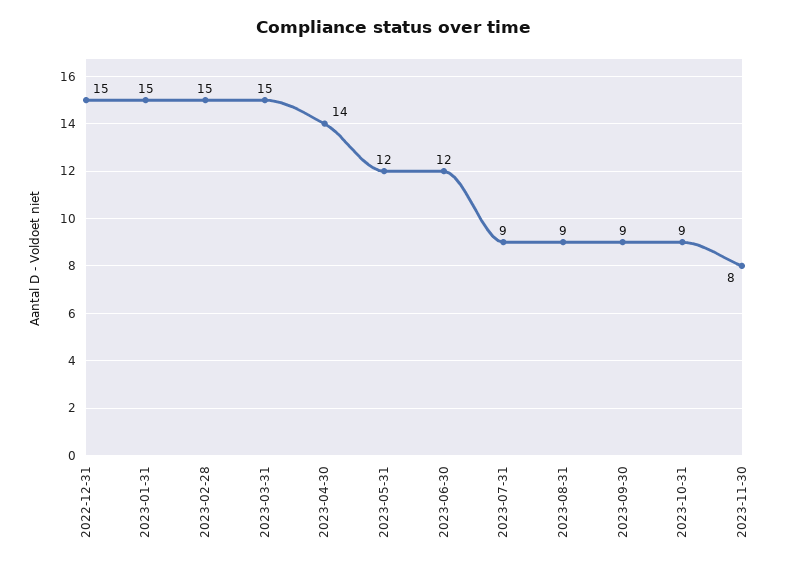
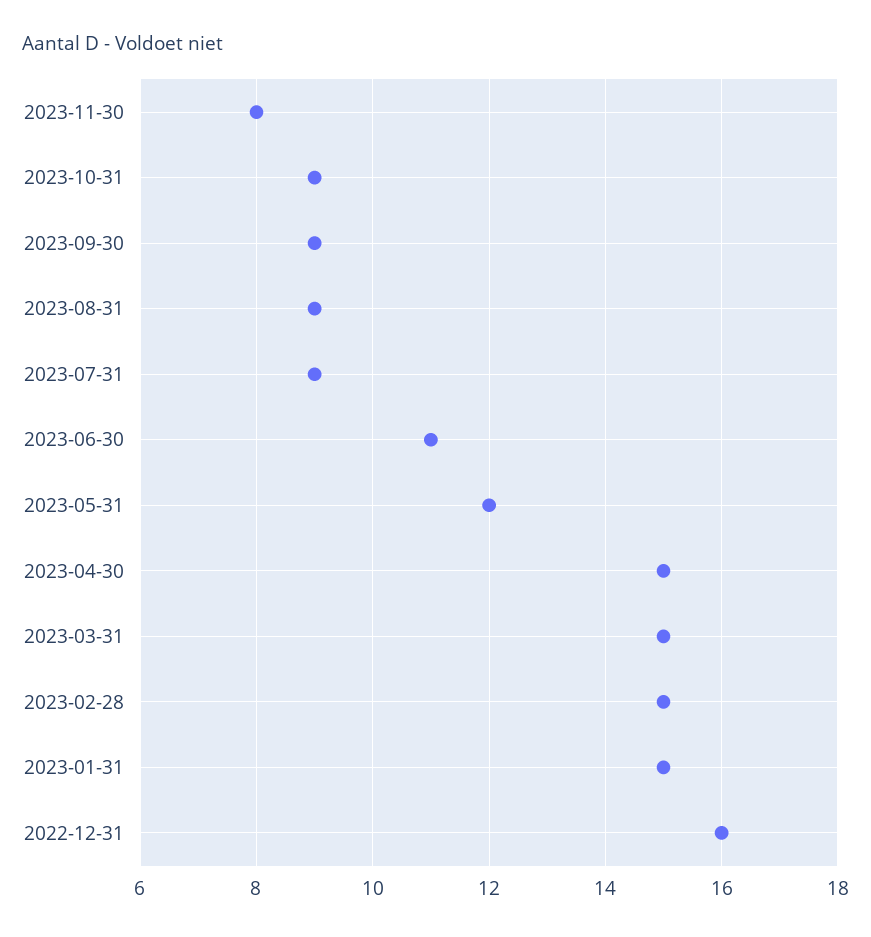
2022-12-31: 15 -> 16
2023-04-30: 14 -> 15
2023-06-30: 12 -> 11

